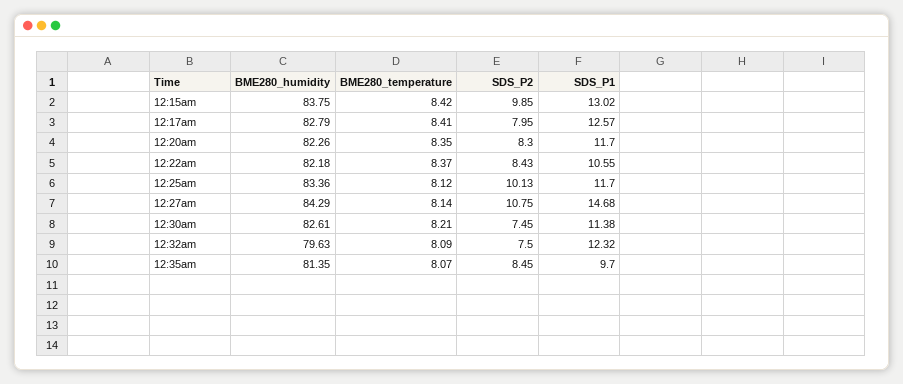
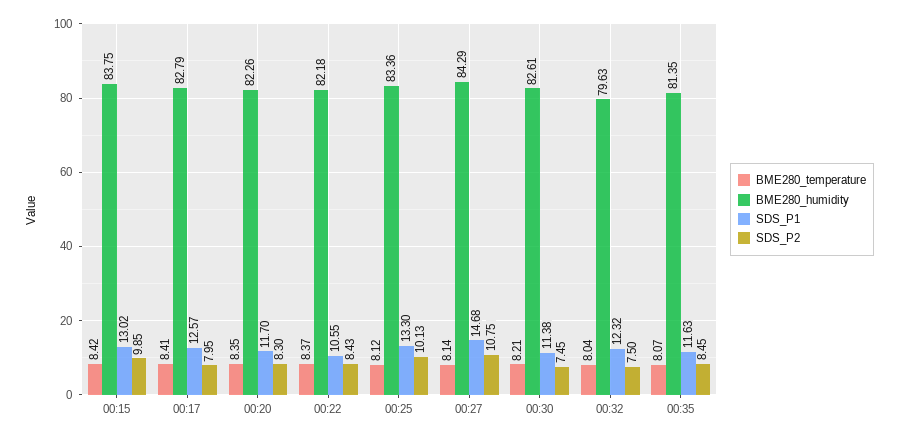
SDS_P1, 12:25am: 11.7 -> 13.3
BME280_temperature, 12:32am: 8.09 -> 8.04
SDS_P1, 12:35am: 9.7 -> 11.63

